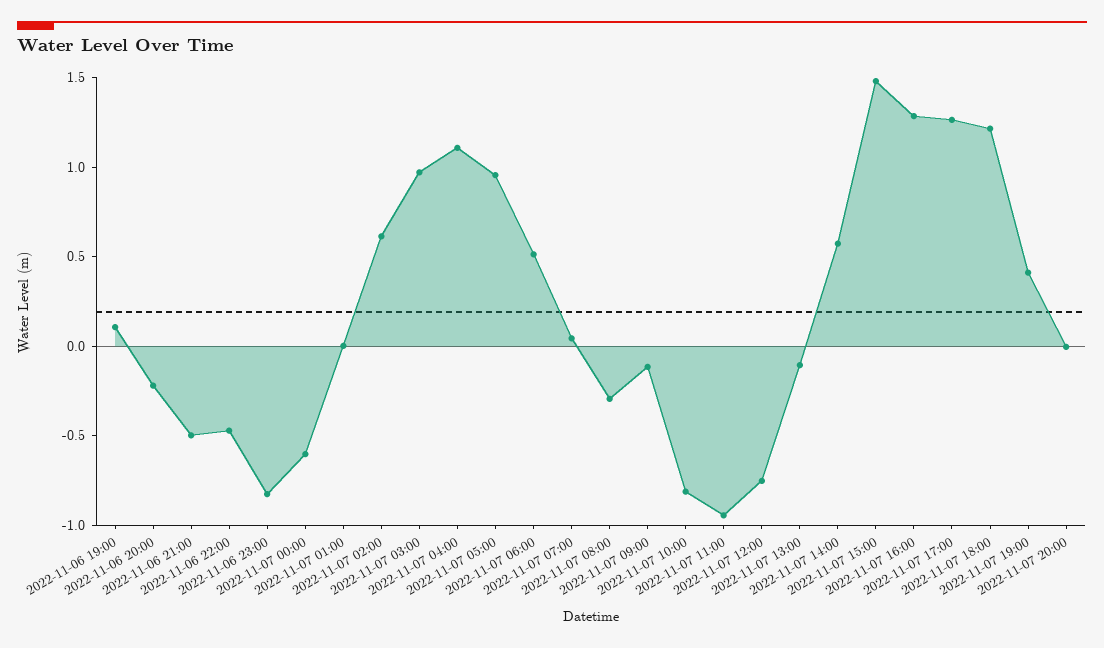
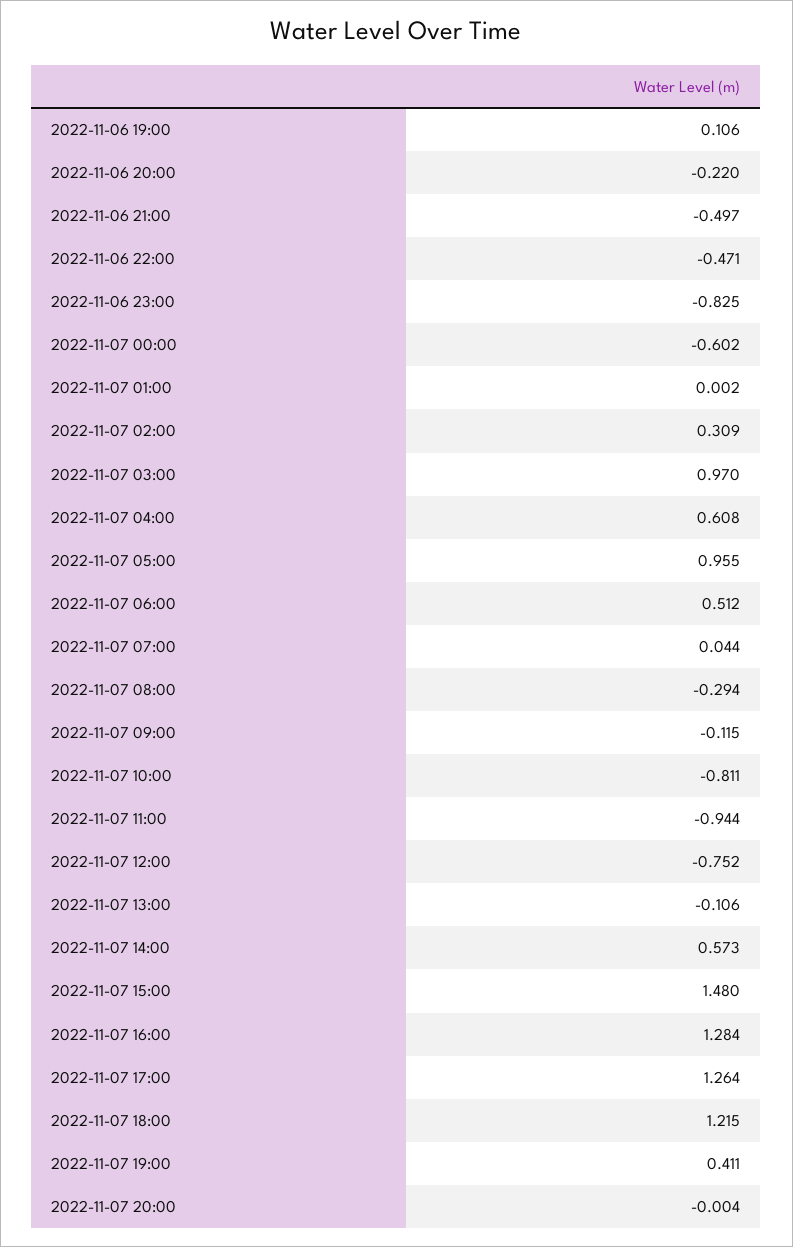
2022-11-07 02:00: 0.6 -> 0.309
2022-11-07 04:00: 1.1 -> 0.608

